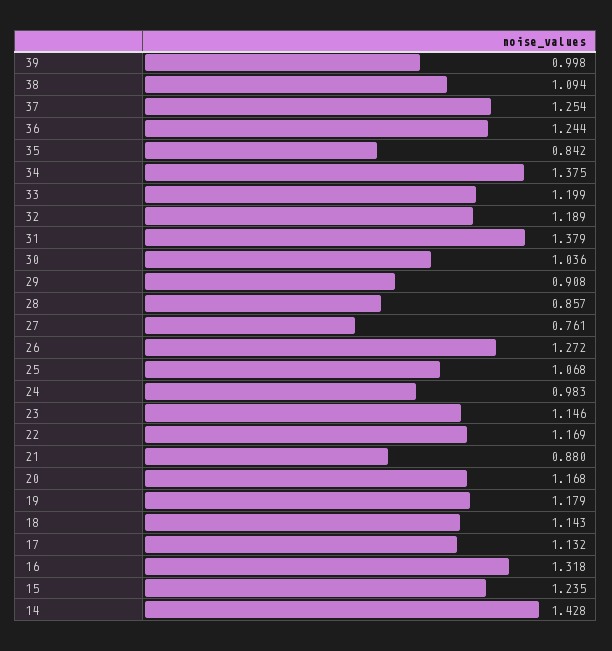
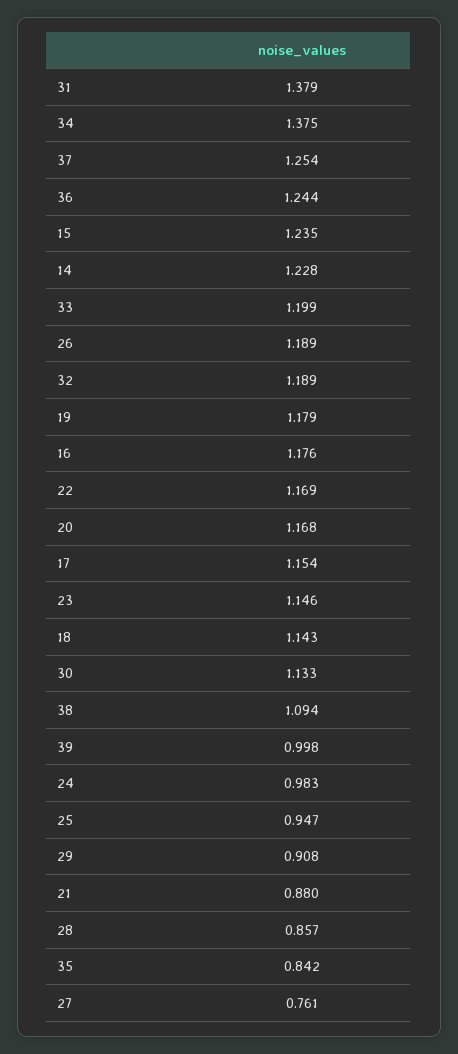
30: 1.036 -> 1.133
26: 1.272 -> 1.189
25: 1.068 -> 0.947
17: 1.132 -> 1.154
16: 1.318 -> 1.176
14: 1.428 -> 1.228

